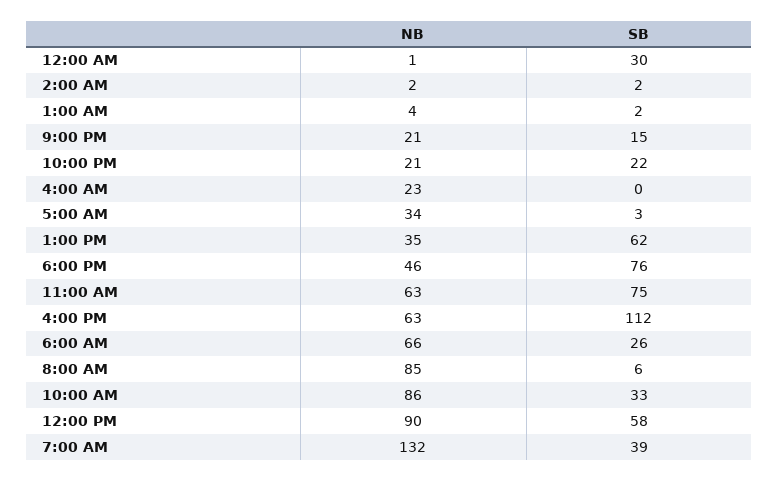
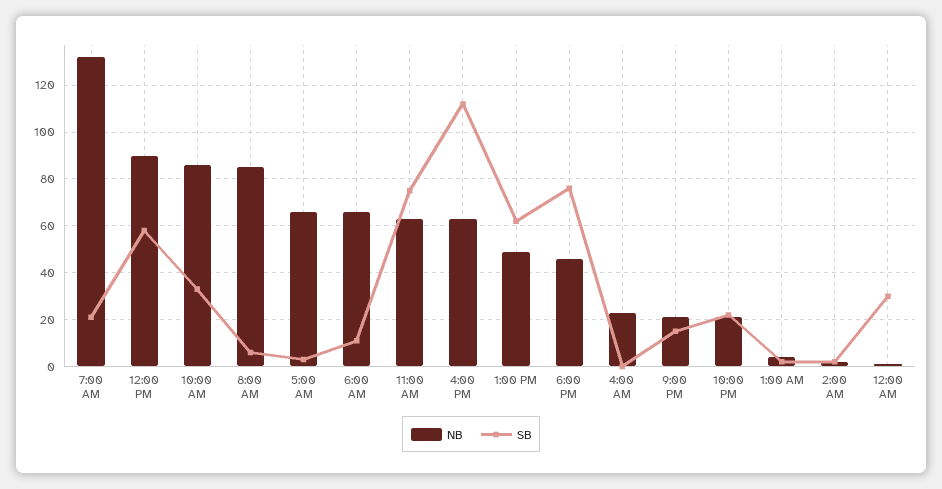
NB, 5:00 AM: 34 -> 65
NB, 1:00 PM: 35 -> 50
SB, 6:00 AM: 26 -> 10
SB, 7:00 AM: 39 -> 20

